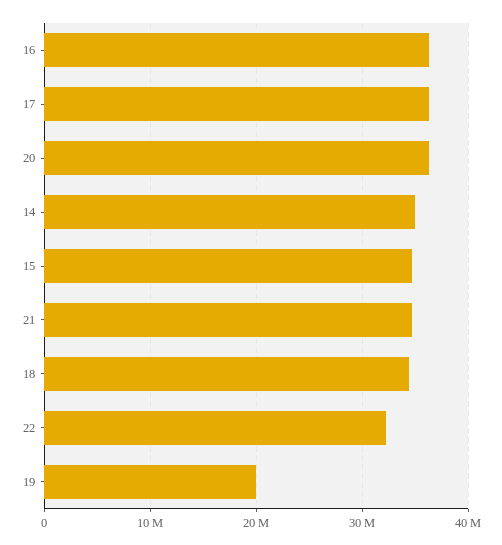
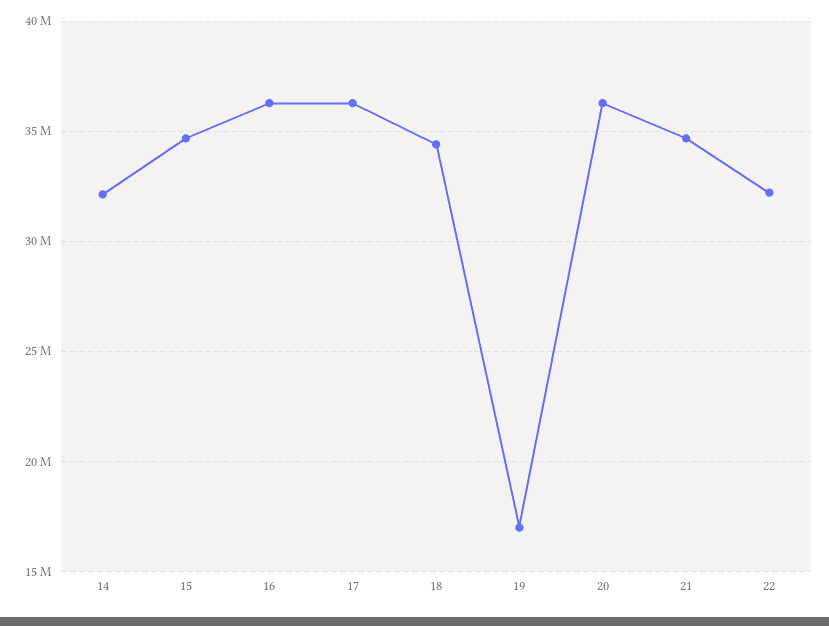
14: 35000000 -> 32000000
19: 20000000 -> 17000000

